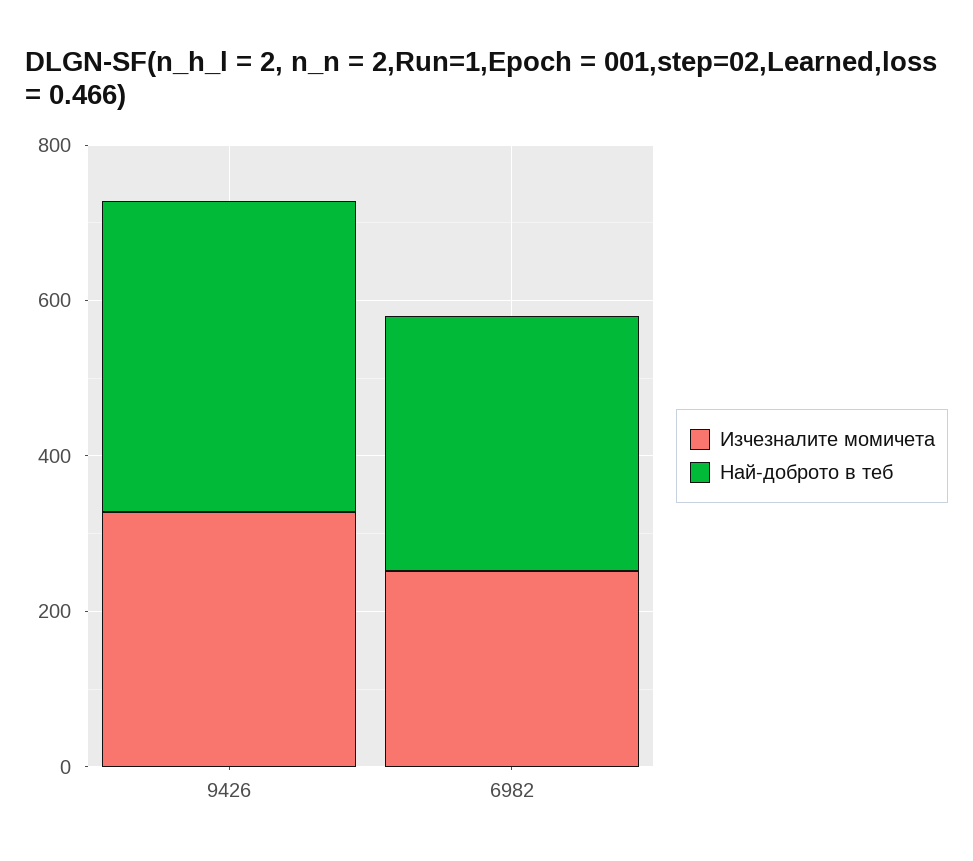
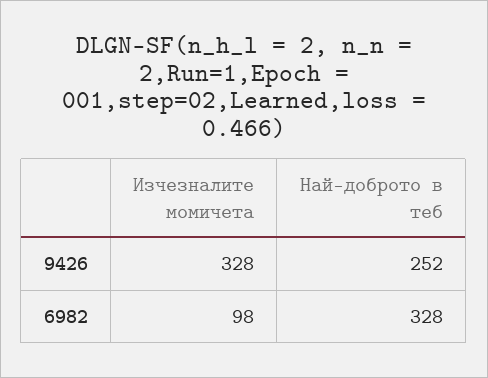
Най-доброто в теб, 9426: 400 -> 252
Изчезналите момичета, 6982: 250 -> 98

